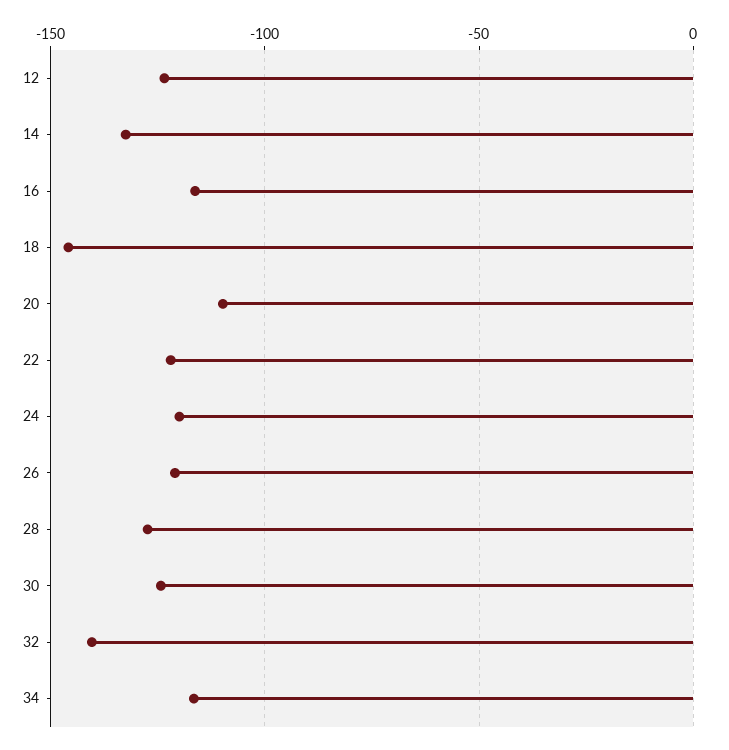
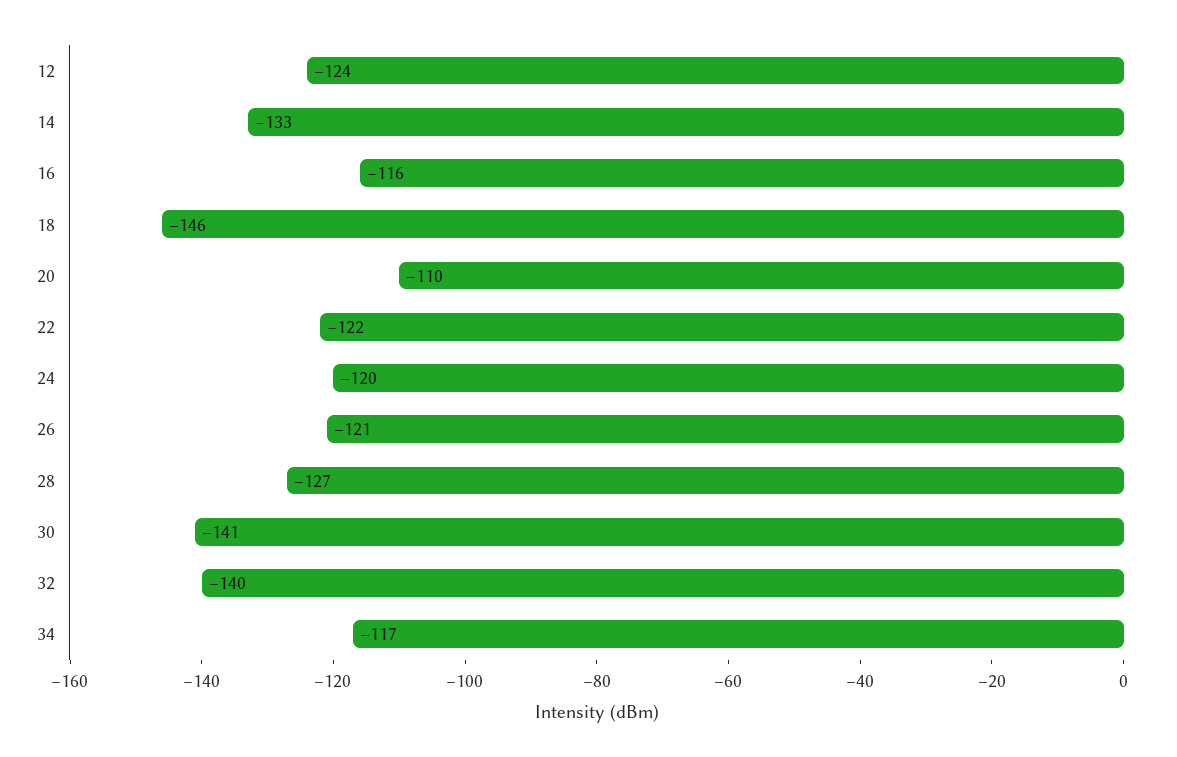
30: -125 -> -141

